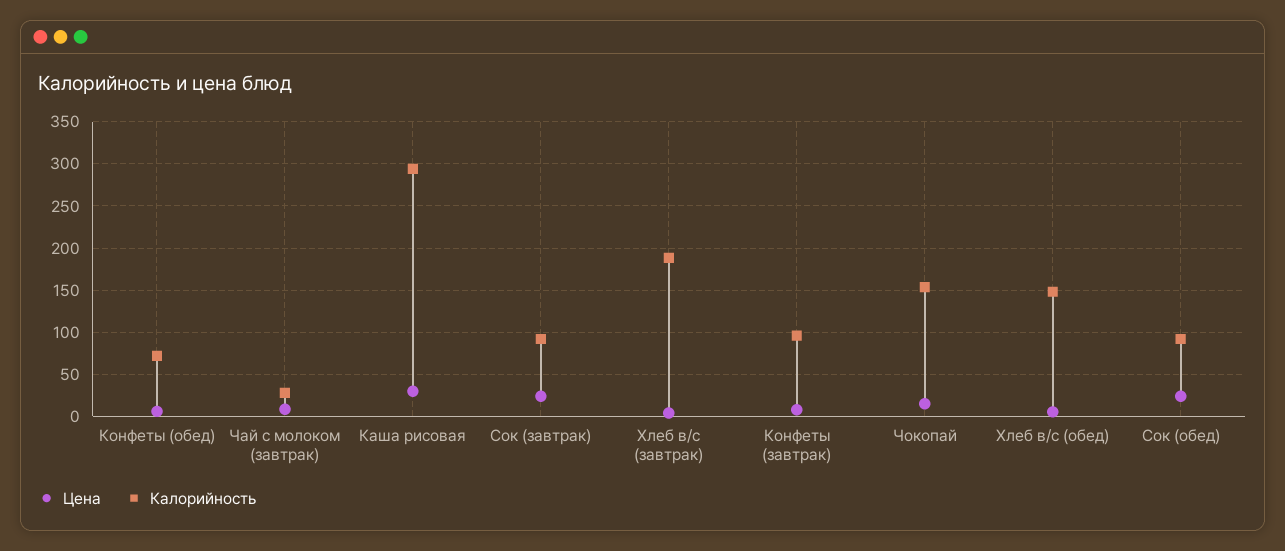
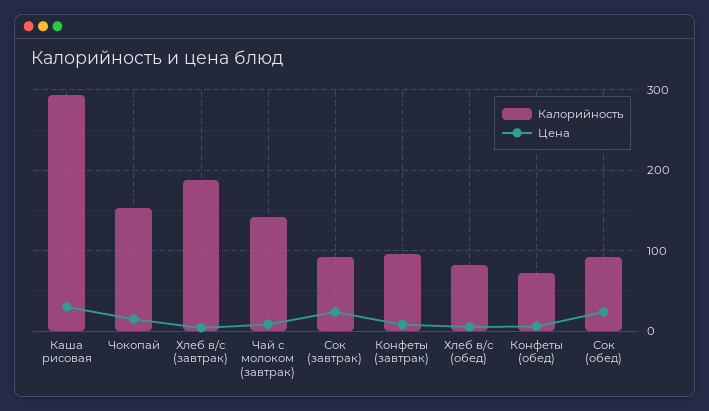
Калорийность, Чай с молоком (завтрак): 30 -> 140
Калорийность, Хлеб в/с (обед): 150 -> 80

